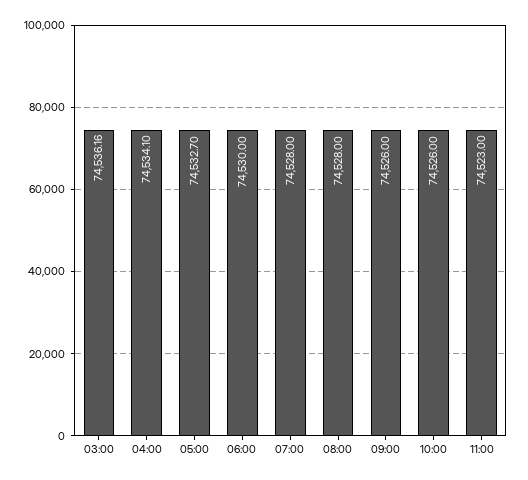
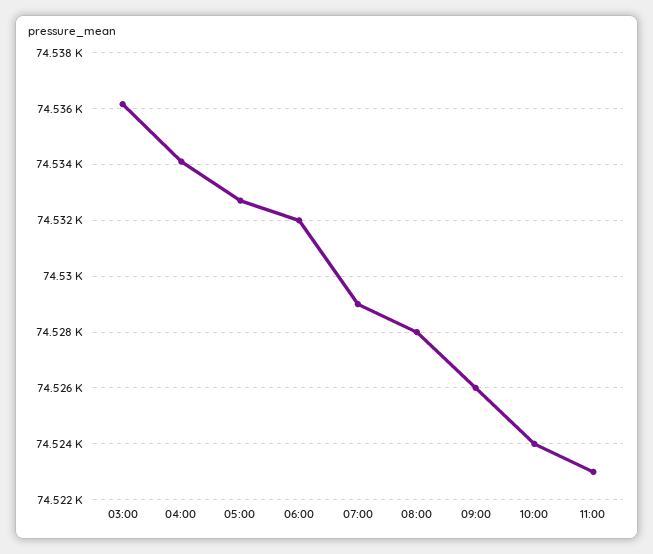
06:00: 74530 -> 74532
07:00: 74528 -> 74529
10:00: 74526 -> 74524

